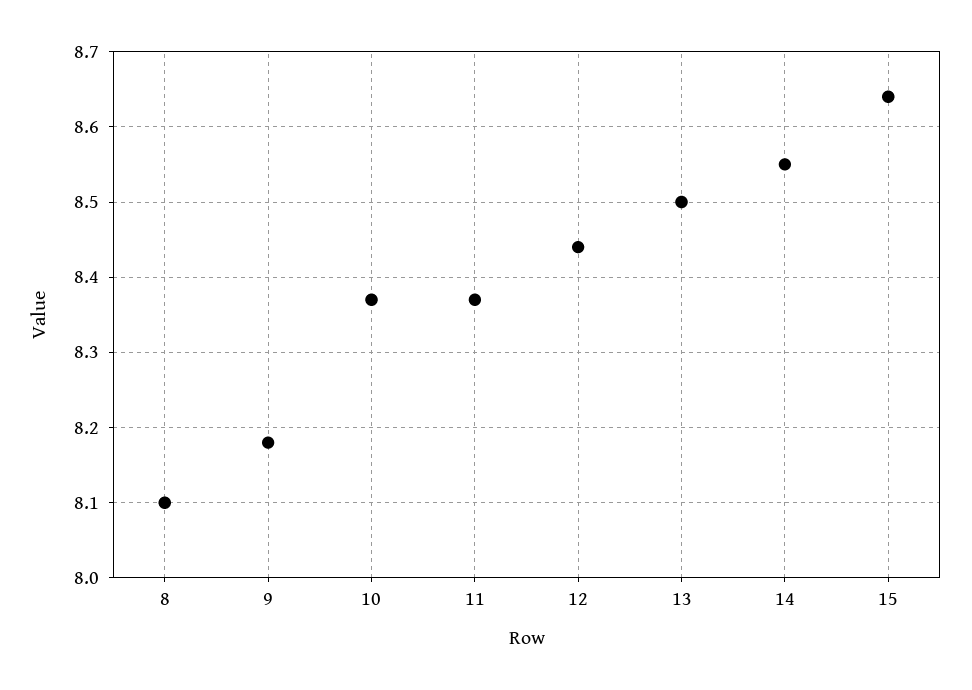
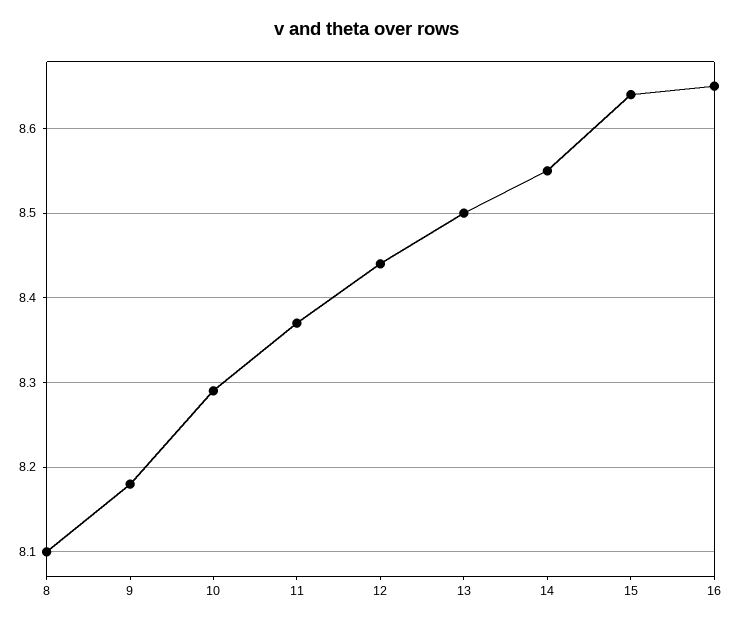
10: 8.37 -> 8.29
16: none -> 8.65

